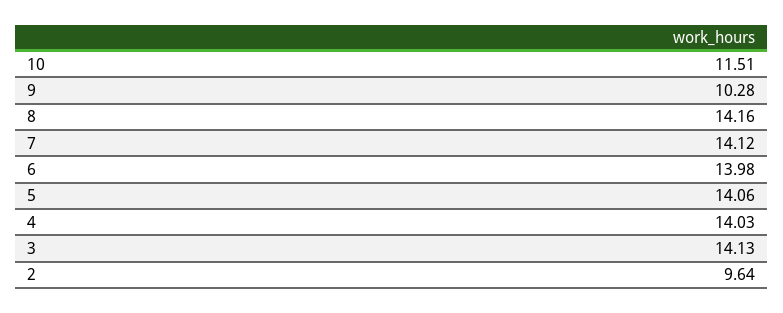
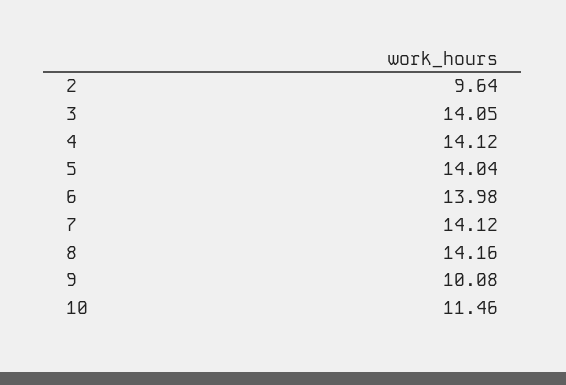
10: 11.51 -> 11.46
9: 10.28 -> 10.08
5: 14.06 -> 14.04
4: 14.03 -> 14.12
3: 14.13 -> 14.05

